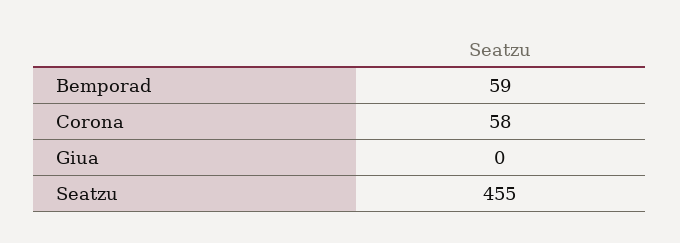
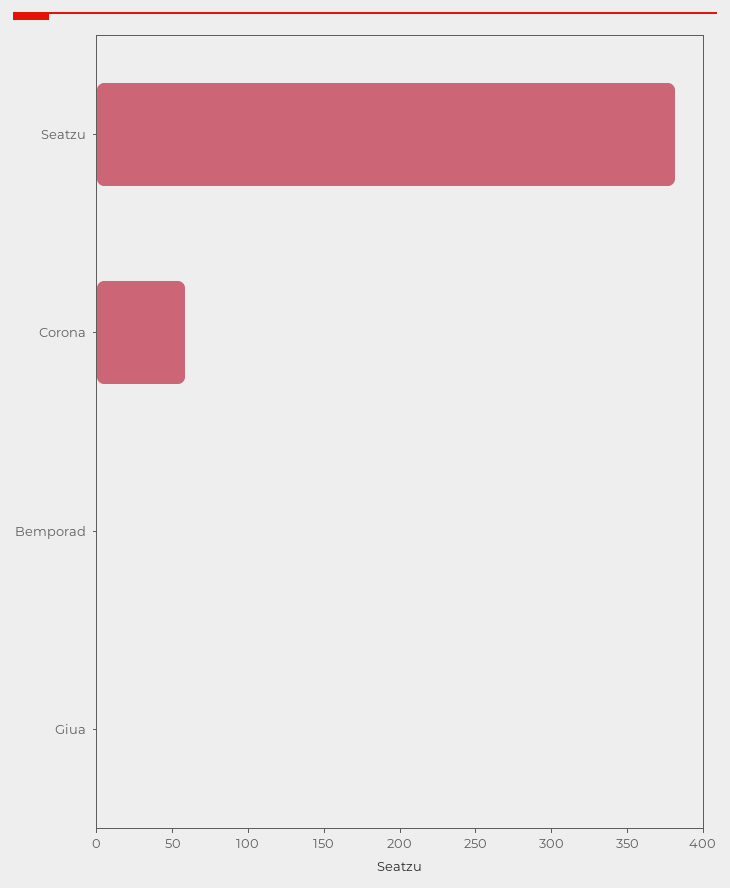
Bemporad: 59 -> 0
Seatzu: 455 -> 380

